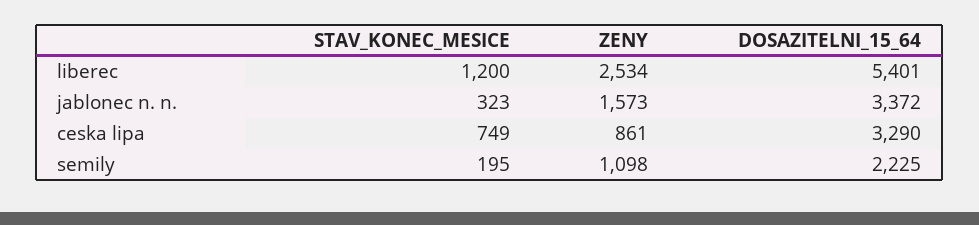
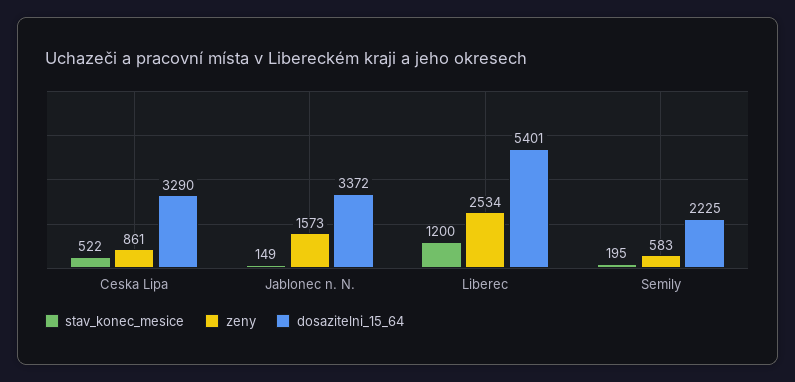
STAV_KONEC_MESICE, jablonec n. n.: 323 -> 149
STAV_KONEC_MESICE, ceska lipa: 749 -> 522
ZENY, semily: 1098 -> 583

